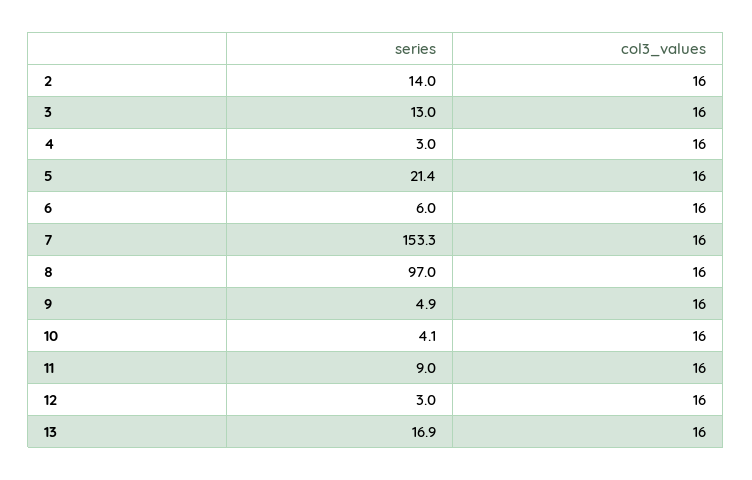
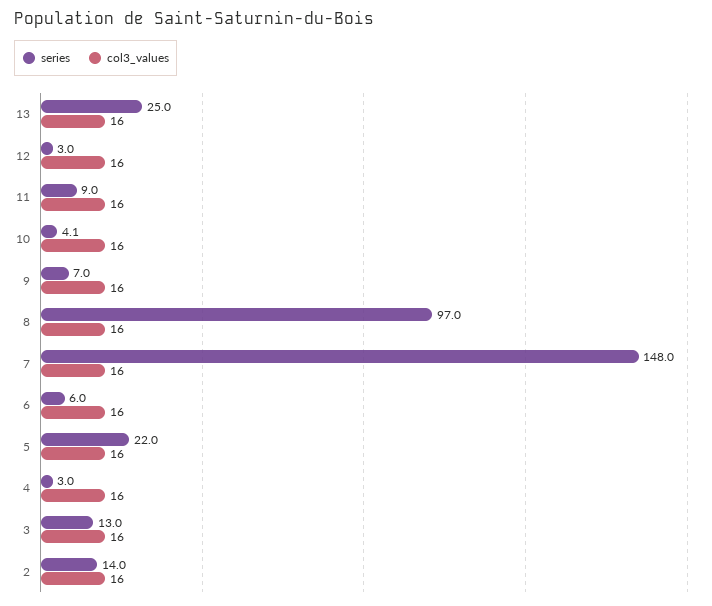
series, 5: 21.4 -> 22
series, 7: 153.3 -> 148
series, 9: 4.9 -> 7
series, 13: 16.9 -> 25

